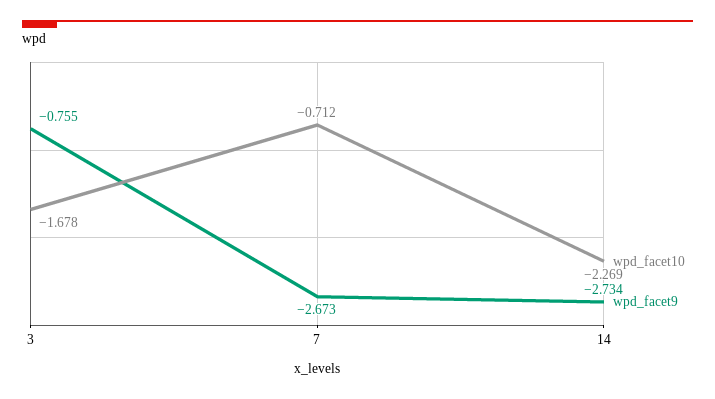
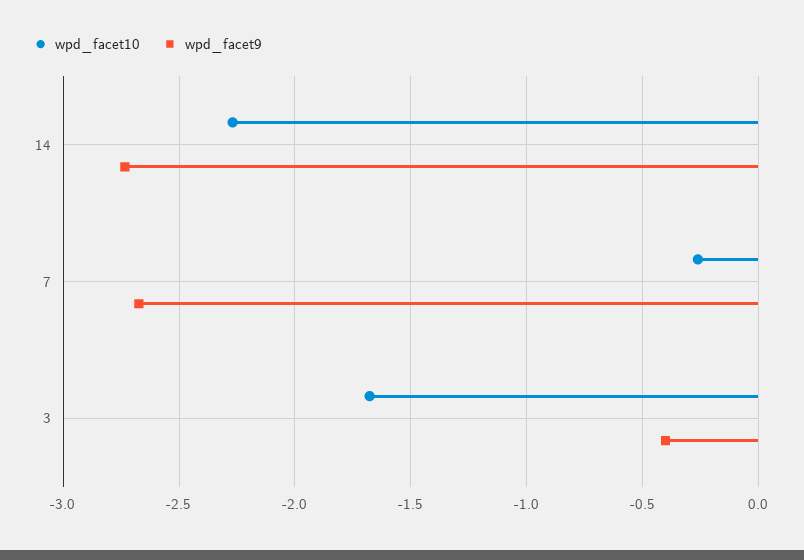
wpd_facet9, 3: -0.755 -> -0.4
wpd_facet10, 7: -0.712 -> -0.25

